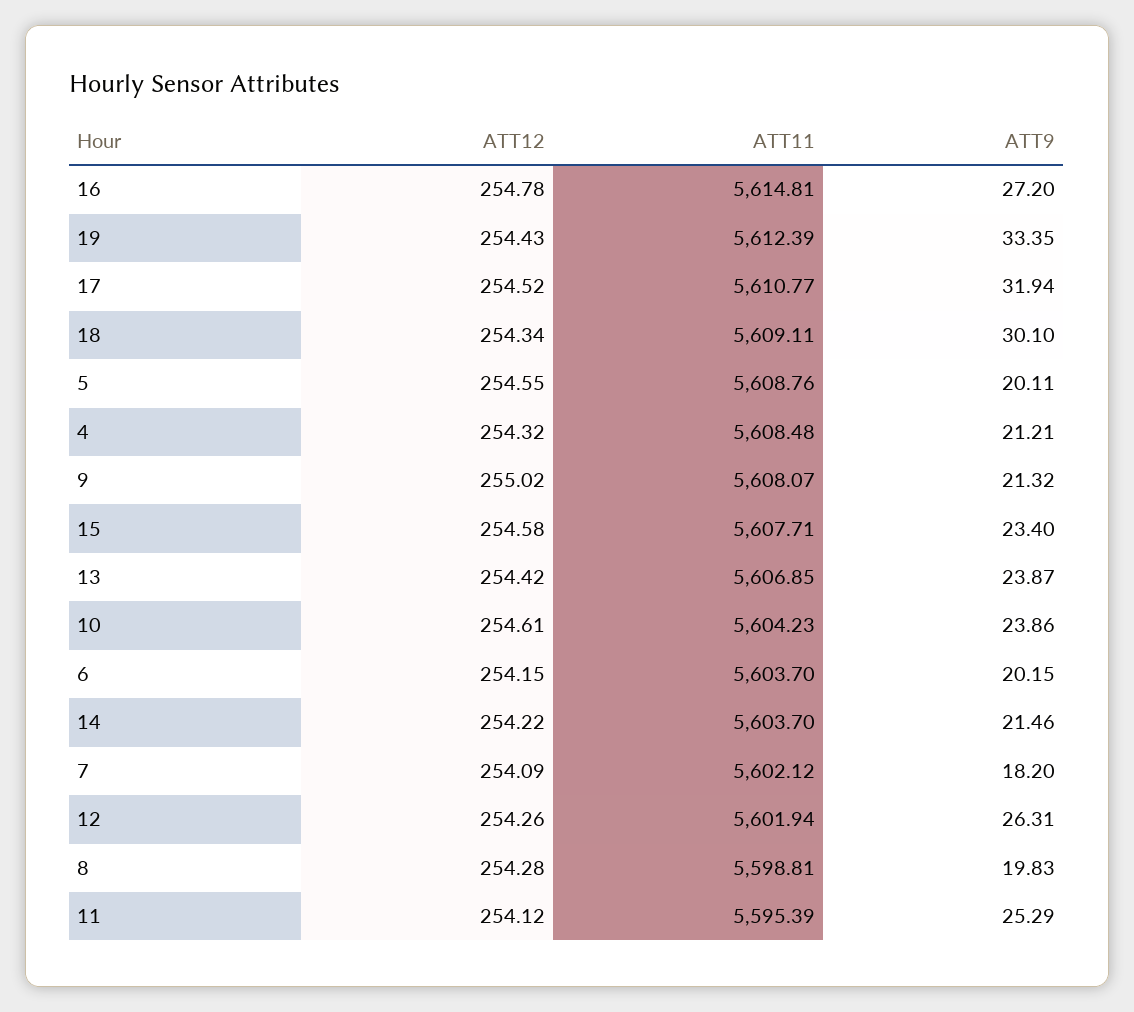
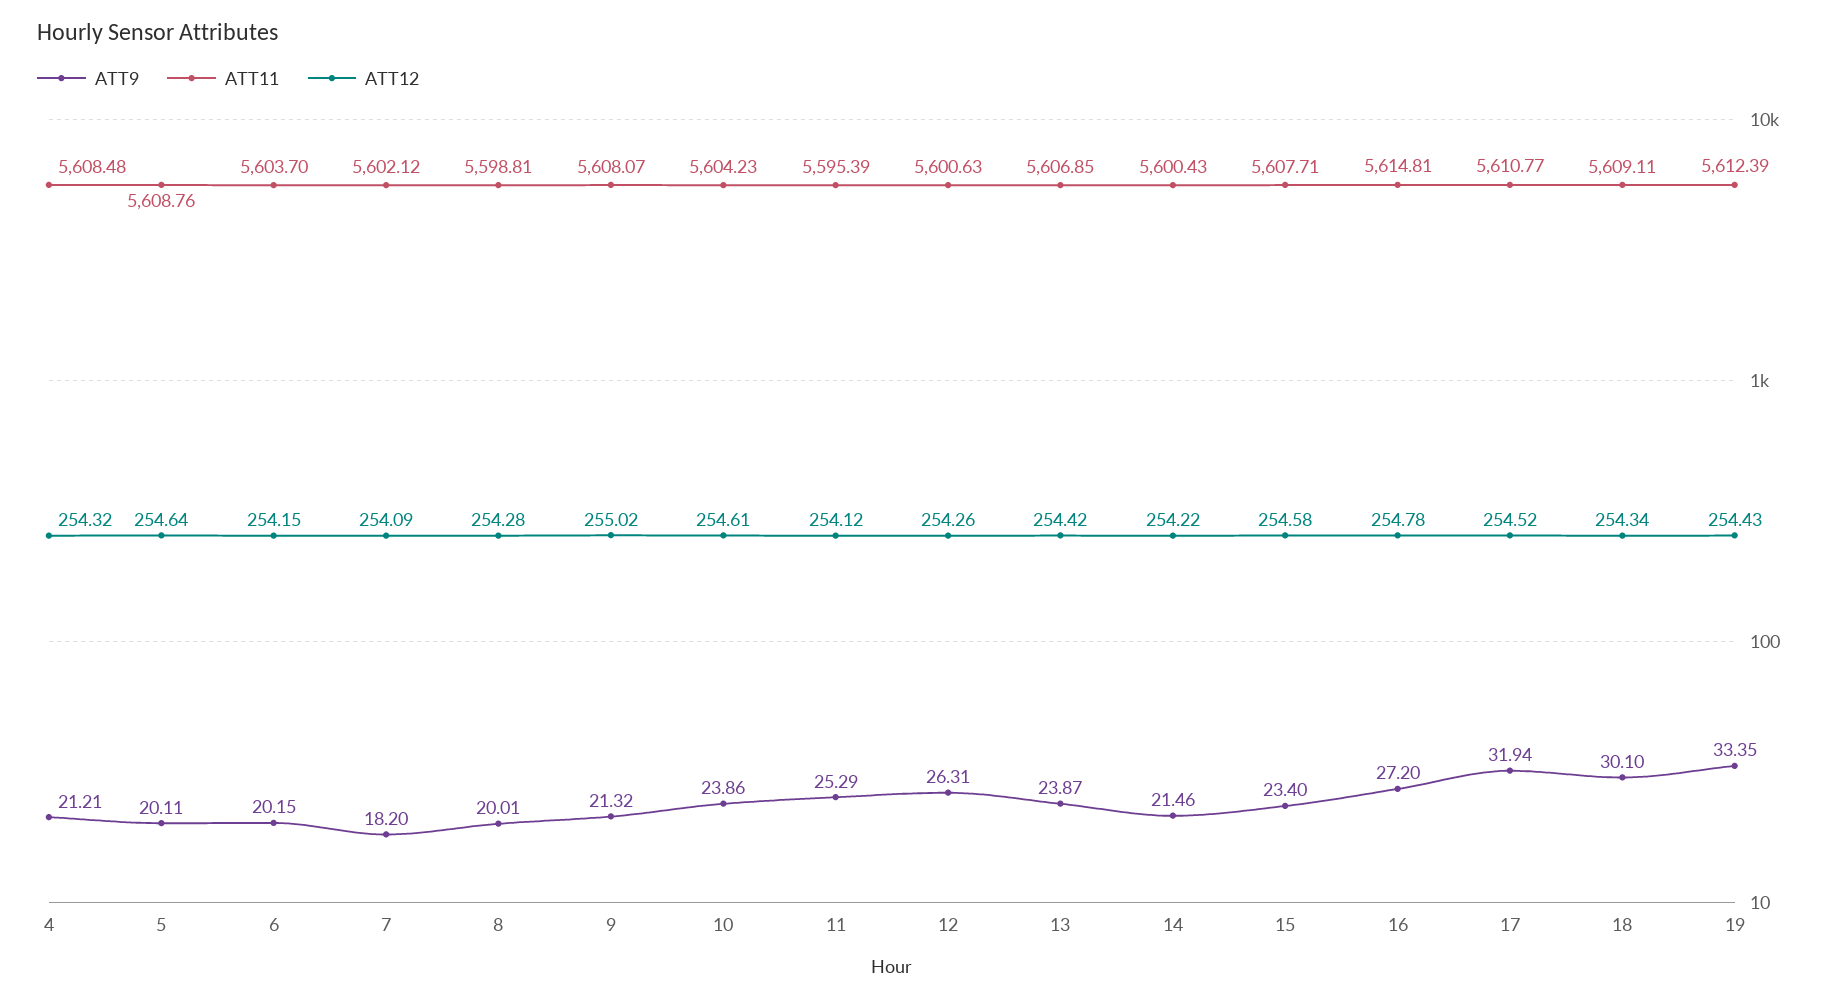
ATT12, 5: 254.55 -> 254.64
ATT11, 14: 5603.7 -> 5600.43
ATT11, 12: 5601.94 -> 5600.63
ATT9, 8: 19.83 -> 20.01

